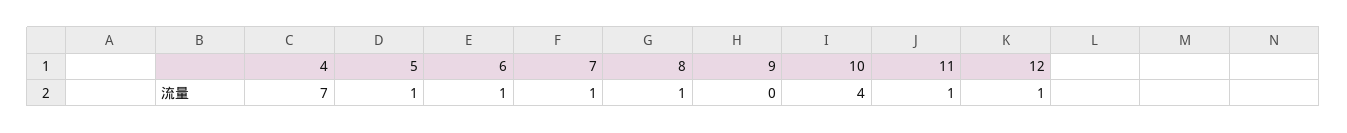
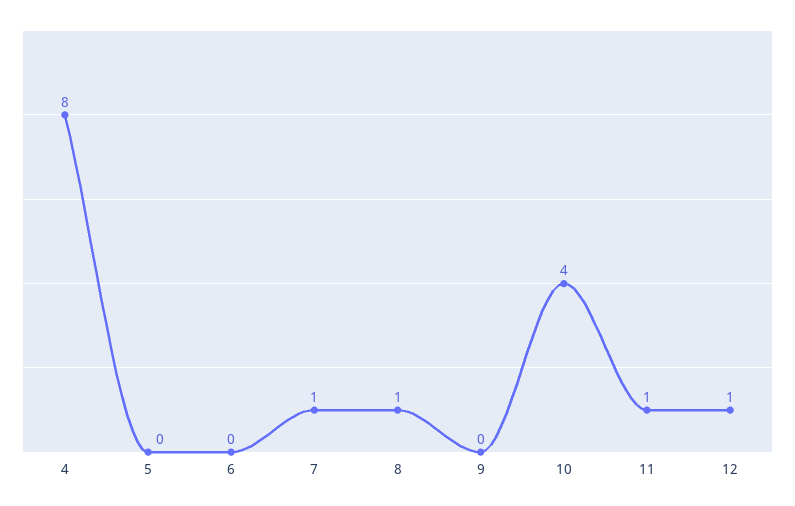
4: 7 -> 8
5: 1 -> 0
6: 1 -> 0

